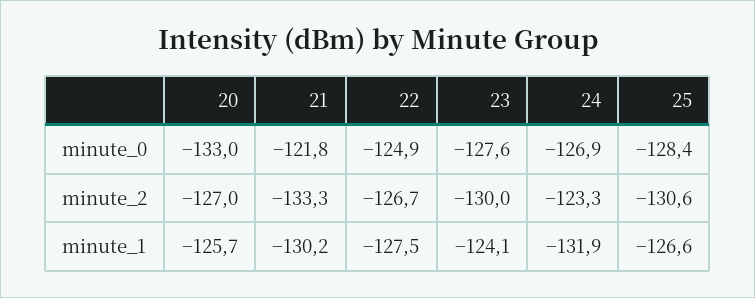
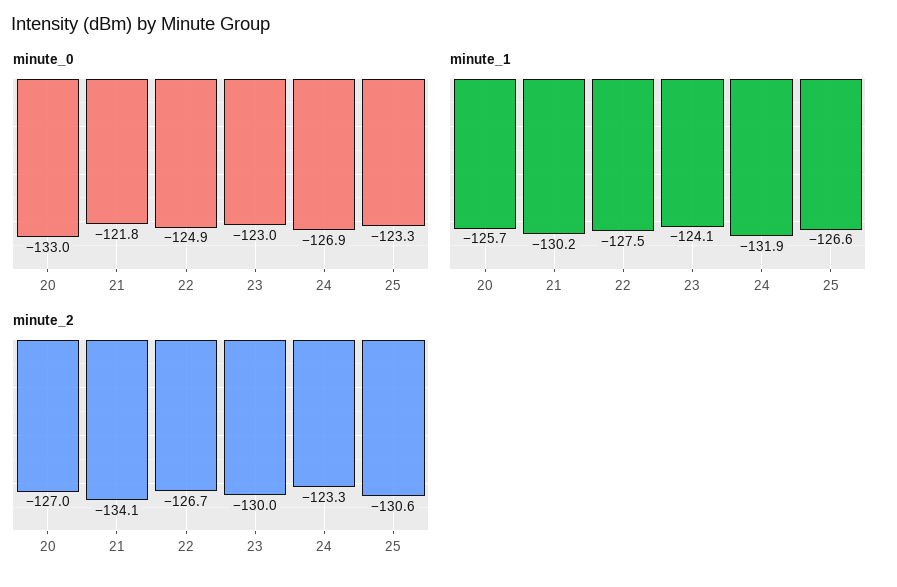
minute_0, 23: -127.6 -> -123
minute_0, 25: -128.4 -> -123.3
minute_2, 21: -133.3 -> -134.1

